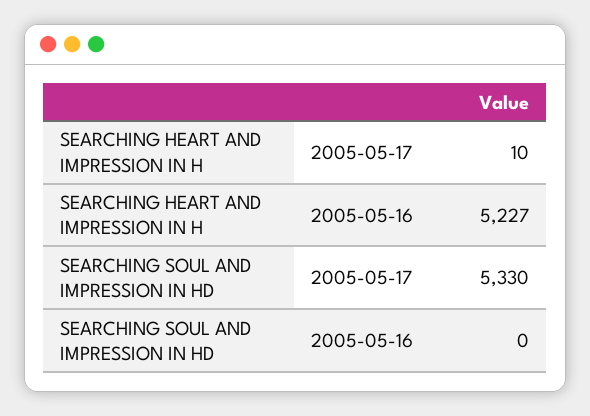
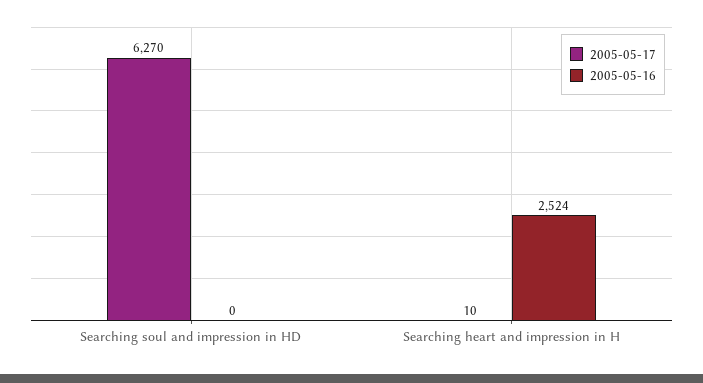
2005-05-16, SEARCHING HEART AND IMPRESSION IN H: 5227 -> 2524
2005-05-17, SEARCHING SOUL AND IMPRESSION IN HD: 5330 -> 6270

